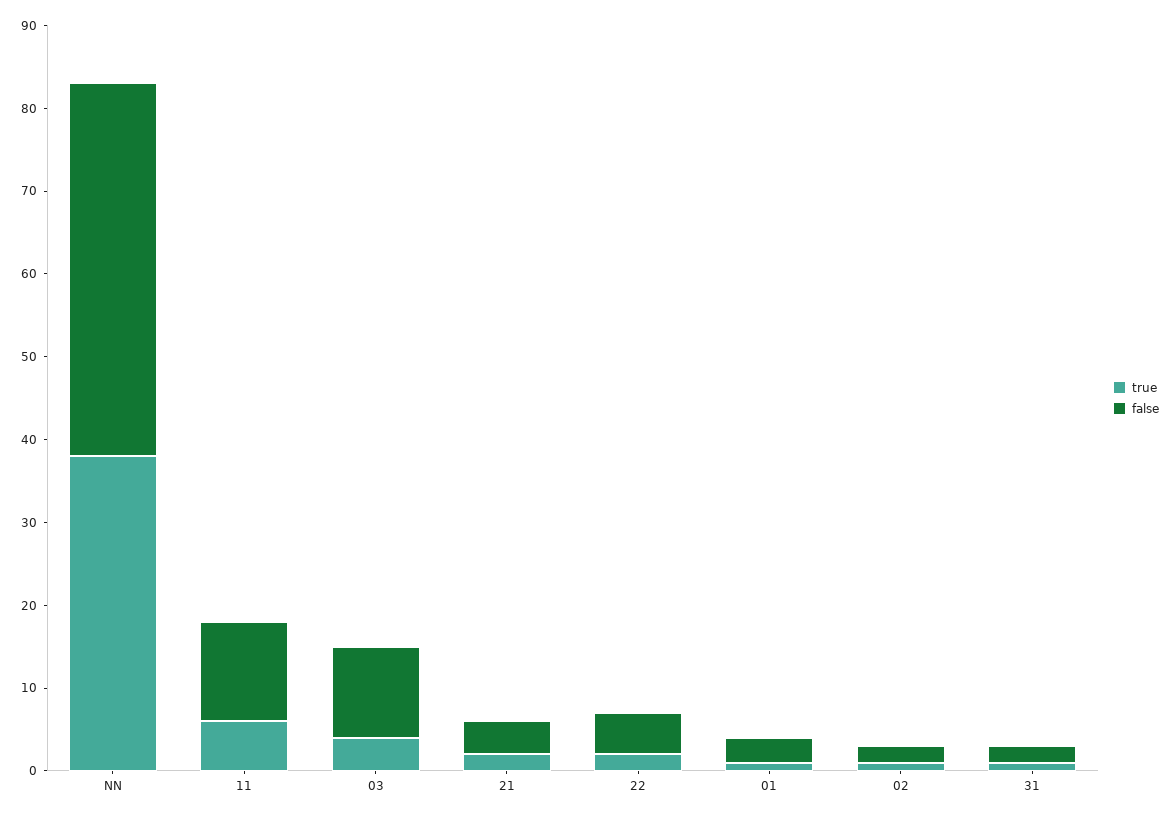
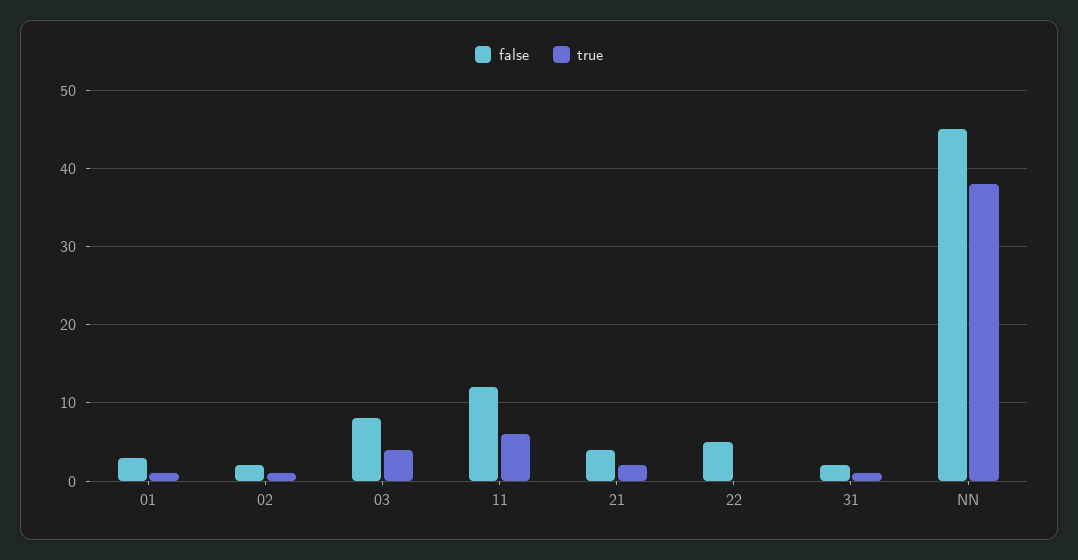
false, 03: 11 -> 8
true, 22: 2 -> 0

